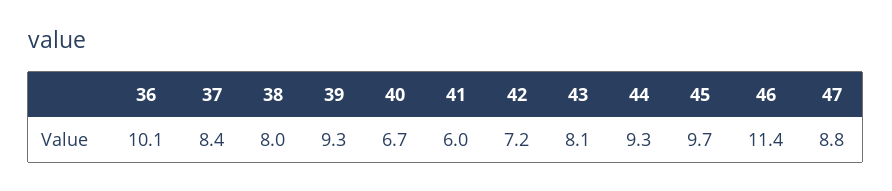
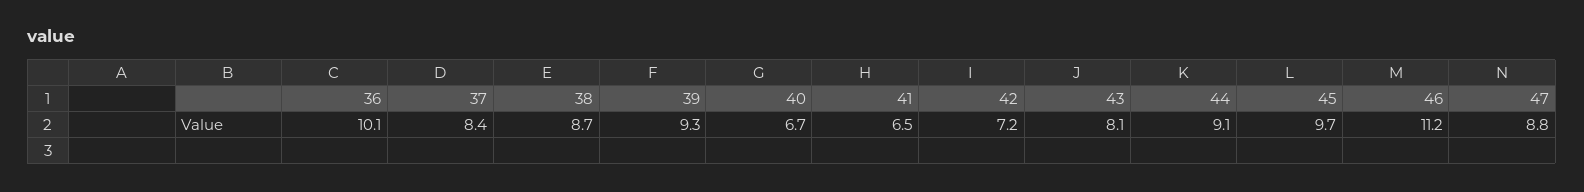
38: 8 -> 8.7
41: 6 -> 6.5
44: 9.3 -> 9.1
46: 11.4 -> 11.2

